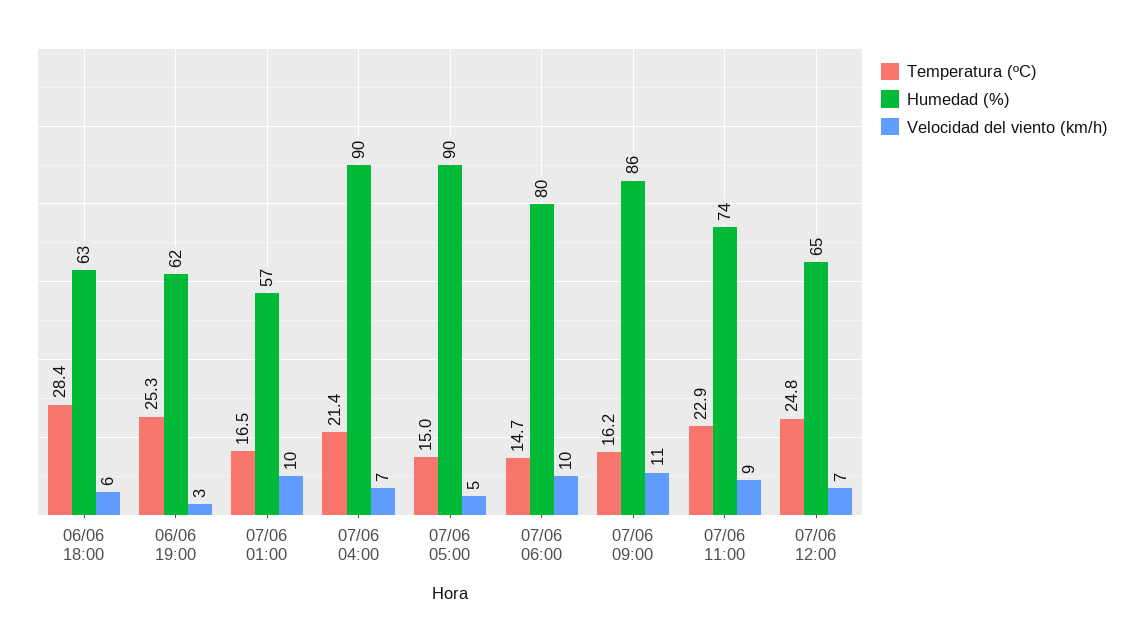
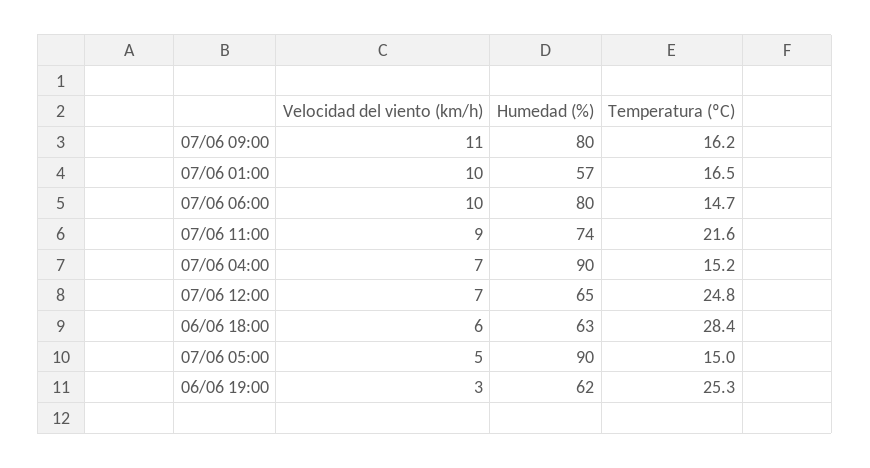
Temperatura (ºC), 07/06 04:00: 21.4 -> 15.2
Humedad (%), 07/06 09:00: 86 -> 80
Temperatura (ºC), 07/06 11:00: 22.9 -> 21.6

